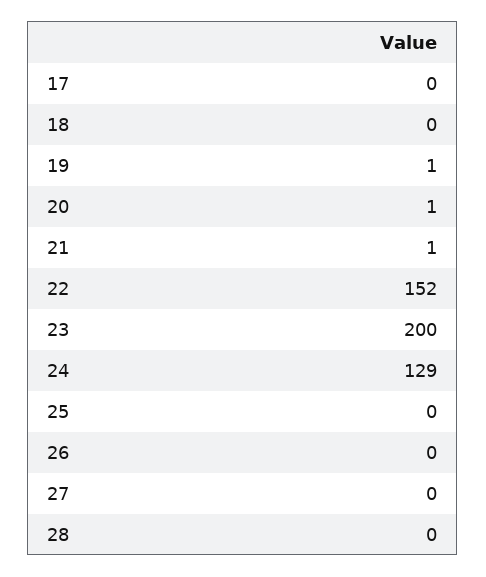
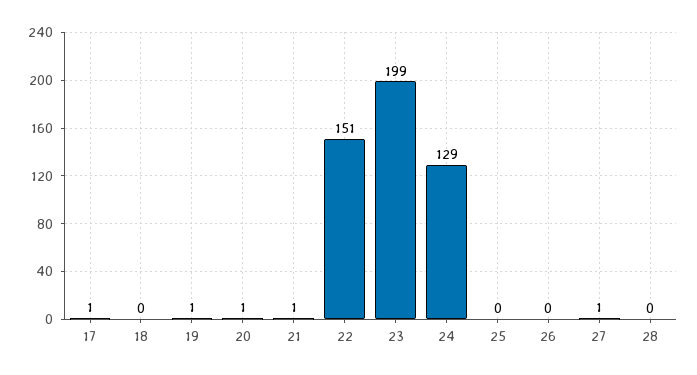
17: 0 -> 1
22: 152 -> 151
23: 200 -> 199
27: 0 -> 1

